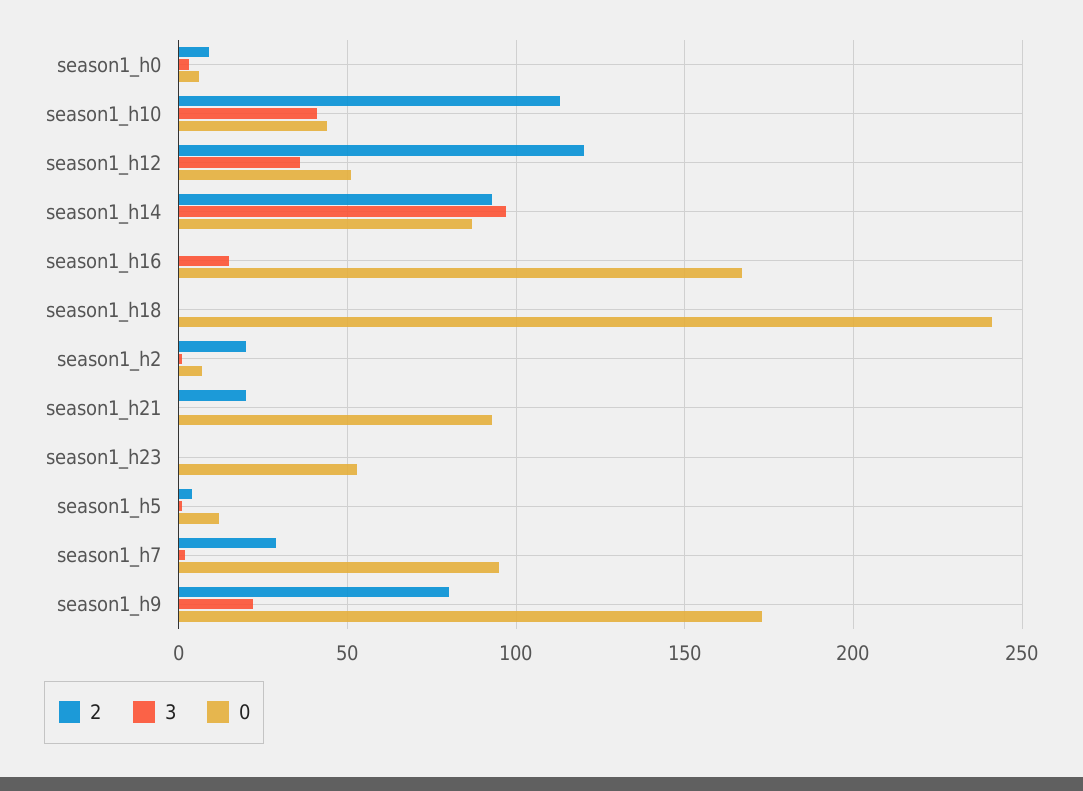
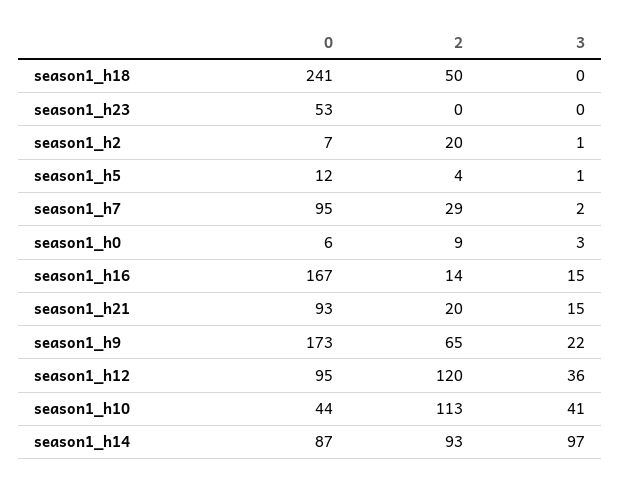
0, season1_h12: 50 -> 95
2, season1_h16: 0 -> 14
2, season1_h18: 0 -> 50
3, season1_h21: 0 -> 15
2, season1_h9: 80 -> 65

